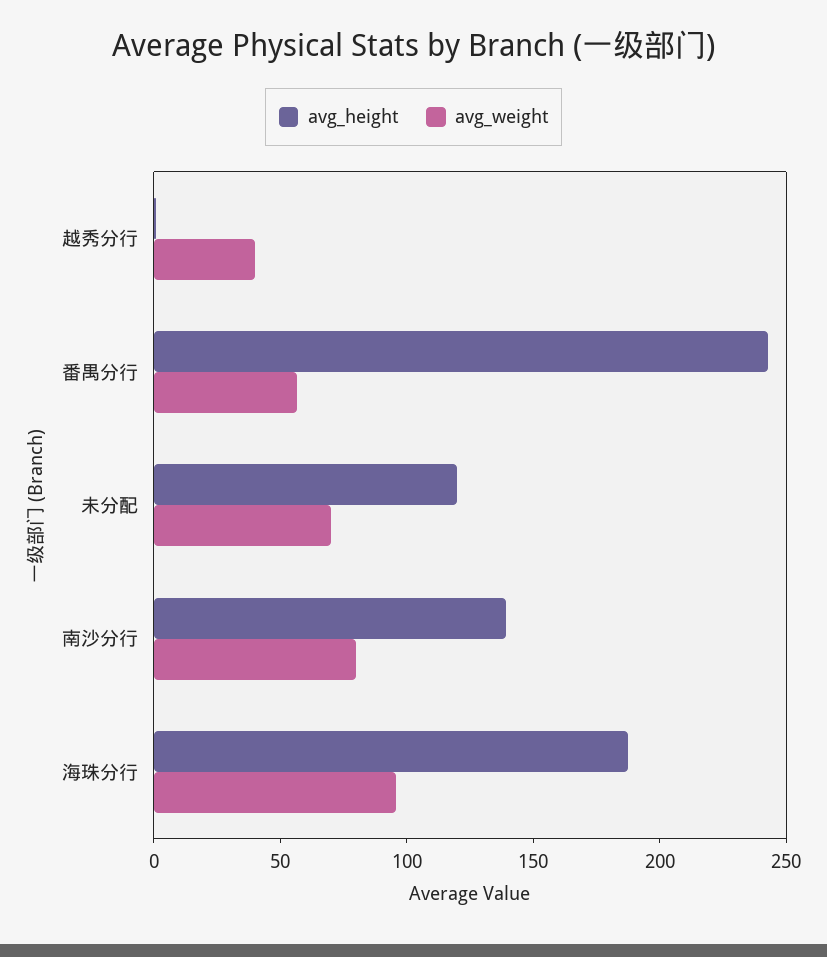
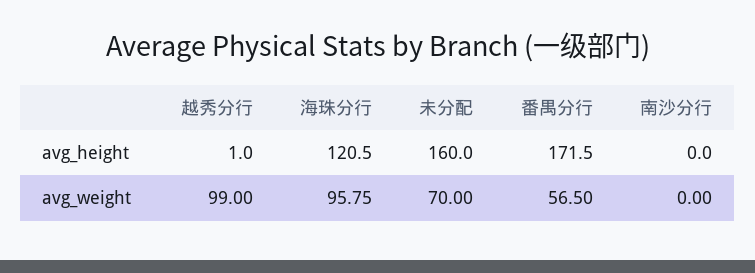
avg_weight, 越秀分行: 40 -> 99
avg_height, 番禺分行: 240 -> 171.5
avg_height, 未分配: 120 -> 160
avg_height, 南沙分行: 140 -> 0
avg_weight, 南沙分行: 80 -> 0
avg_height, 海珠分行: 190 -> 120.5

